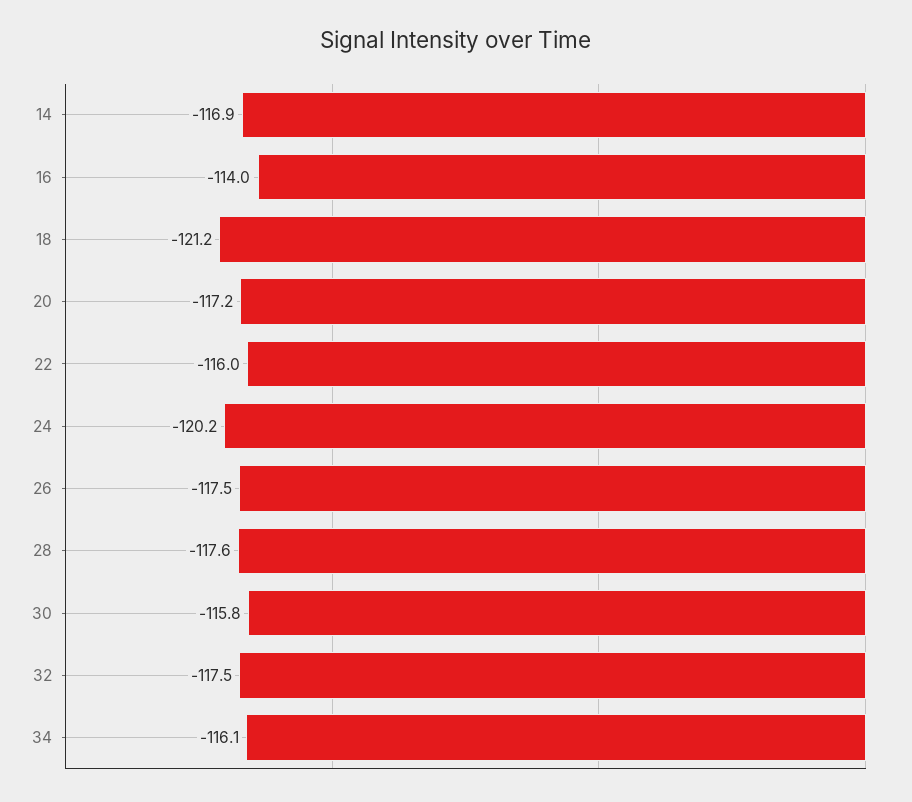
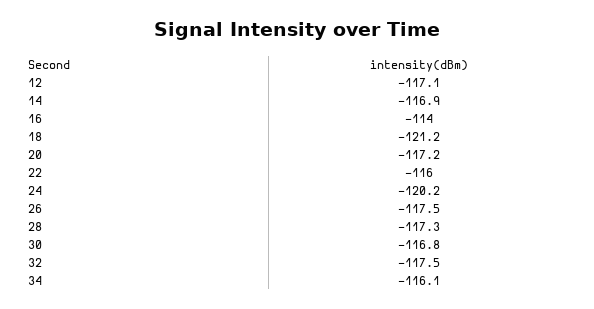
28: -117.6 -> -117.3
30: -115.8 -> -116.8
12: none -> -117.1

